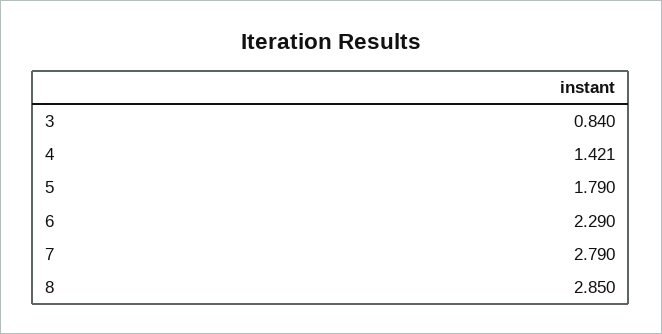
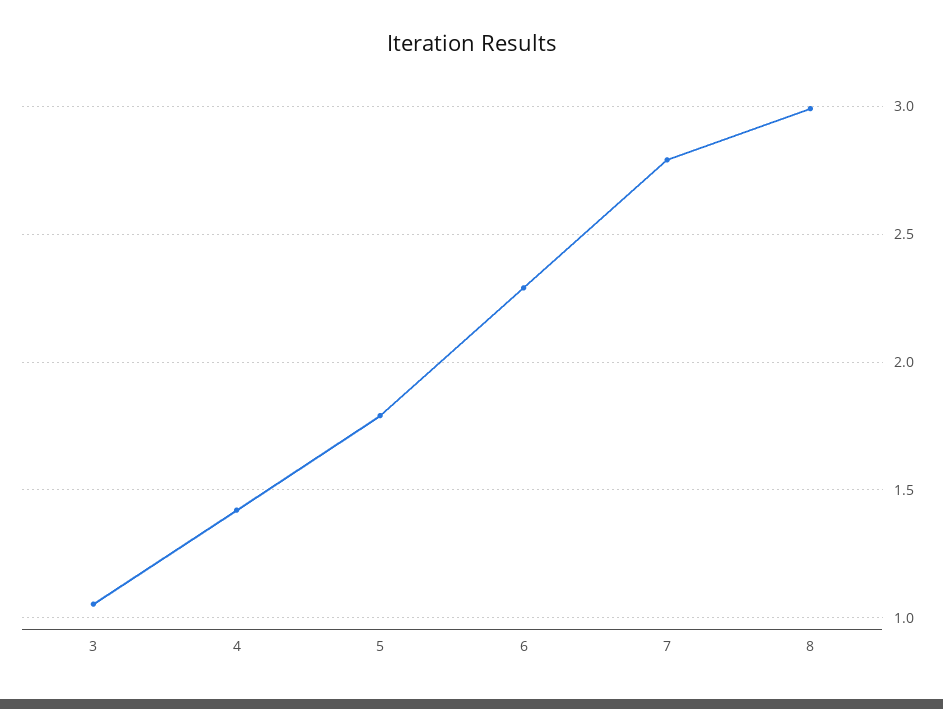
3: 0.84 -> 1.05
8: 2.85 -> 3

